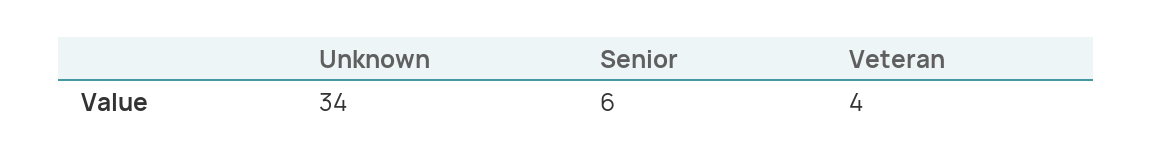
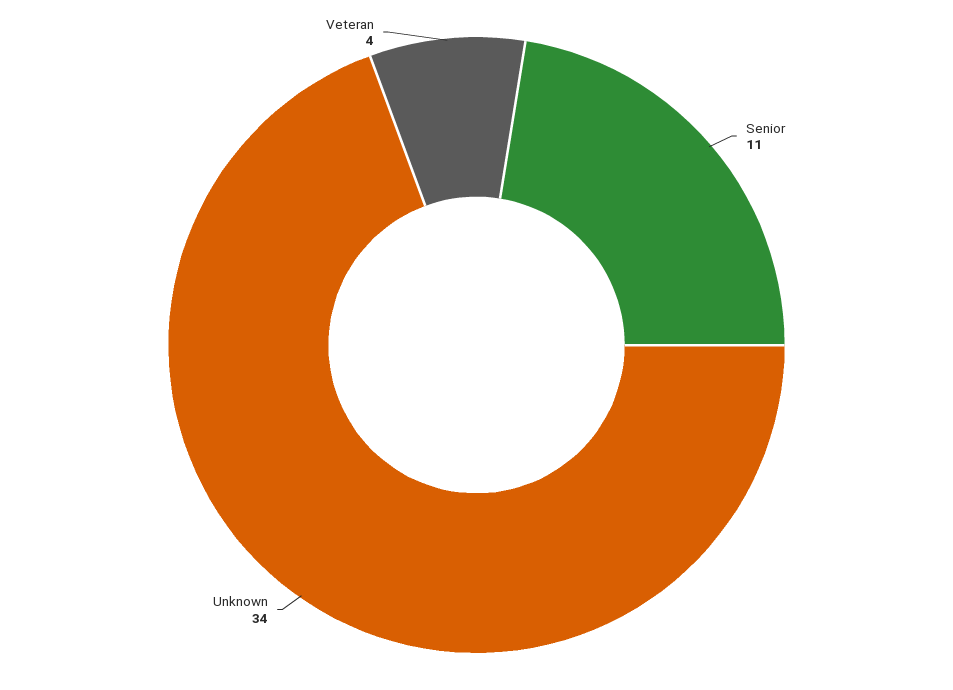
Senior: 6 -> 11

